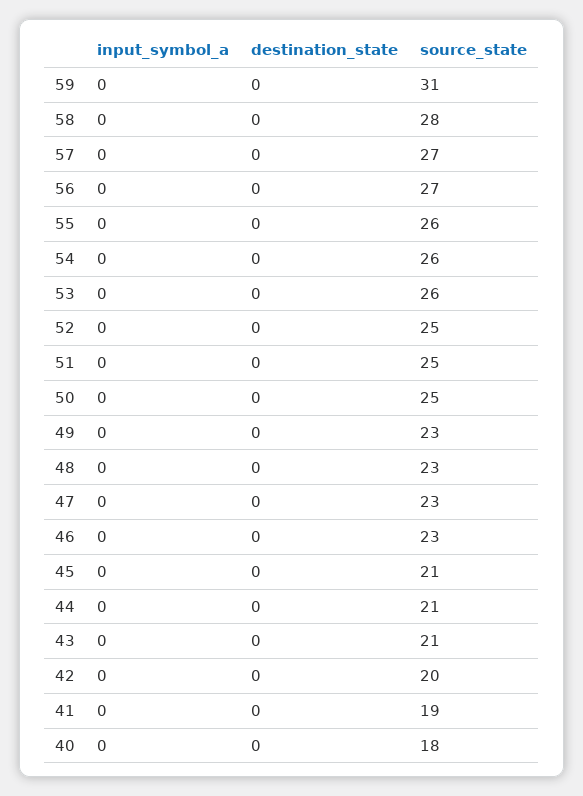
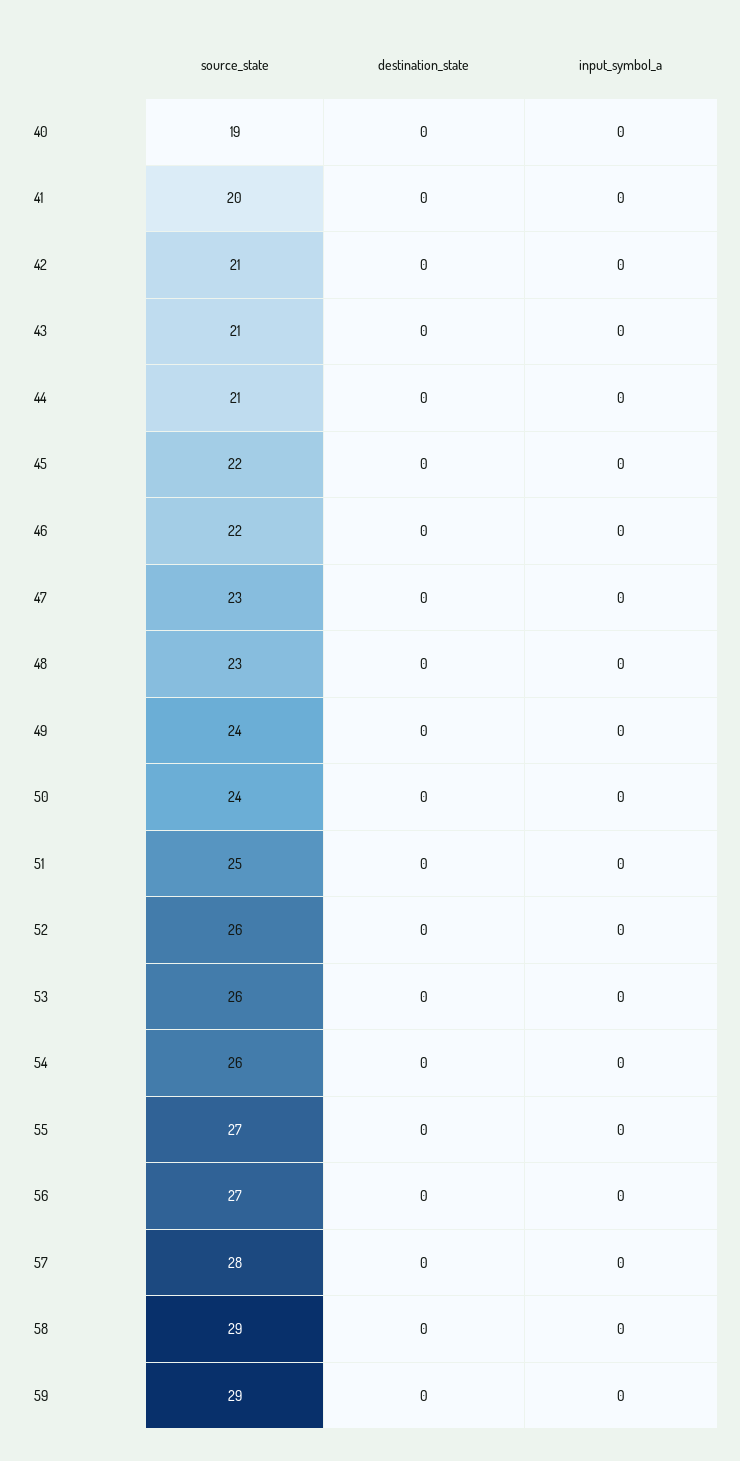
source_state, 59: 31 -> 29
source_state, 58: 28 -> 29
source_state, 57: 27 -> 28
source_state, 55: 26 -> 27
source_state, 52: 25 -> 26
source_state, 50: 25 -> 24
source_state, 49: 23 -> 24
source_state, 46: 23 -> 22
source_state, 45: 21 -> 22
source_state, 42: 20 -> 21
source_state, 41: 19 -> 20
source_state, 40: 18 -> 19

